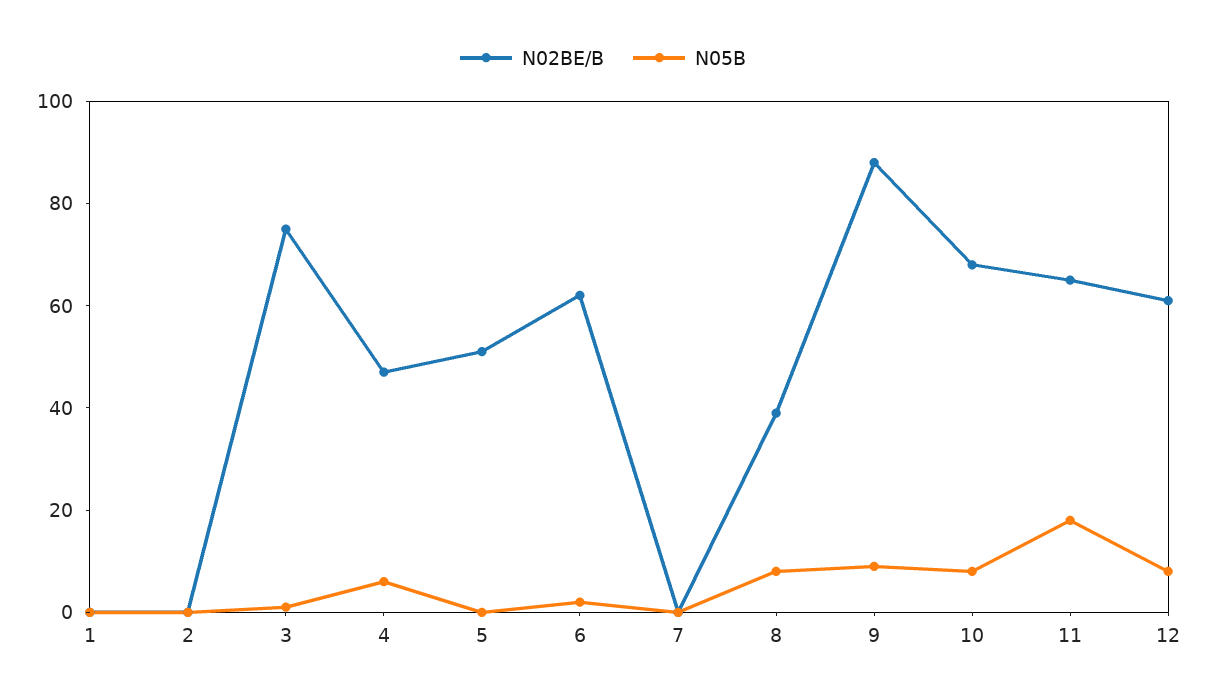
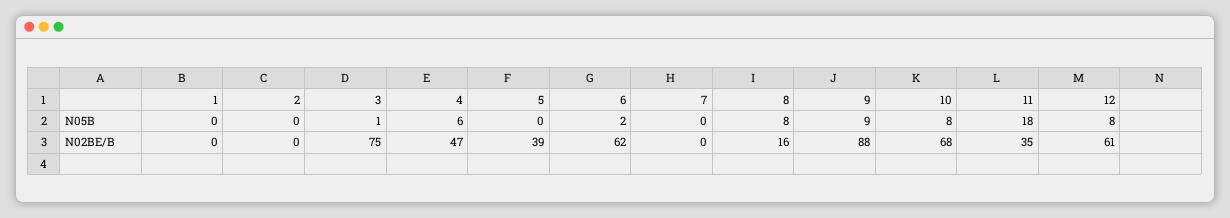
N02BE/B, 5: 50 -> 39
N02BE/B, 8: 40 -> 16
N02BE/B, 11: 65 -> 35

